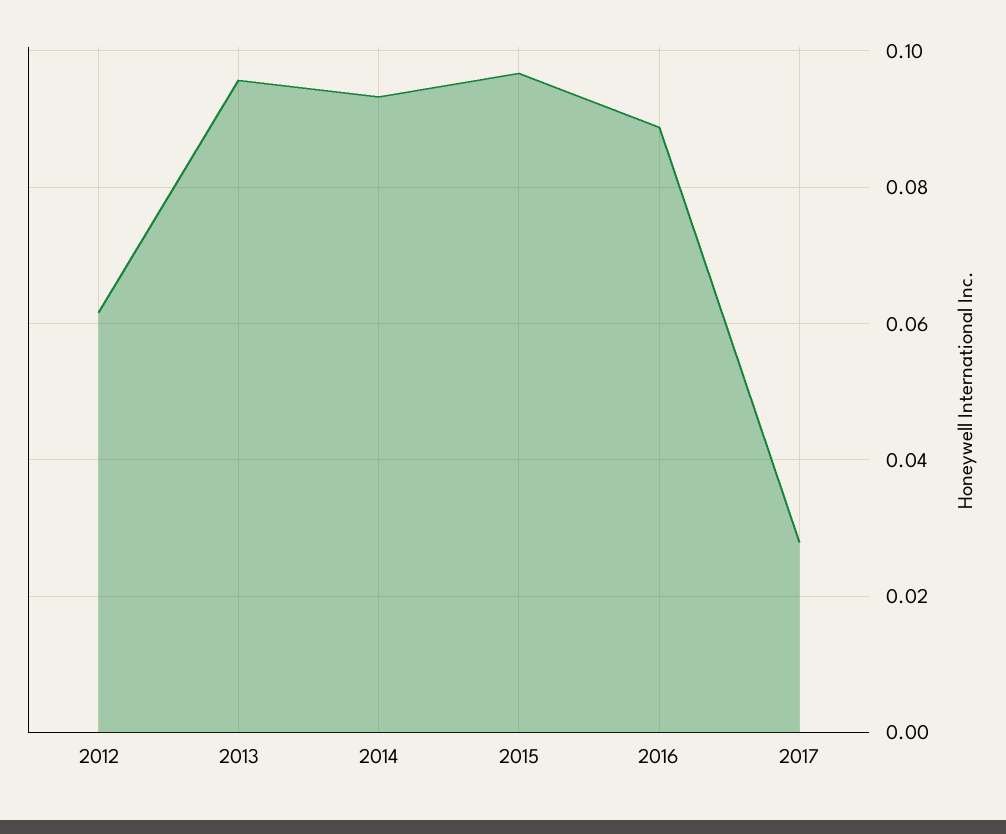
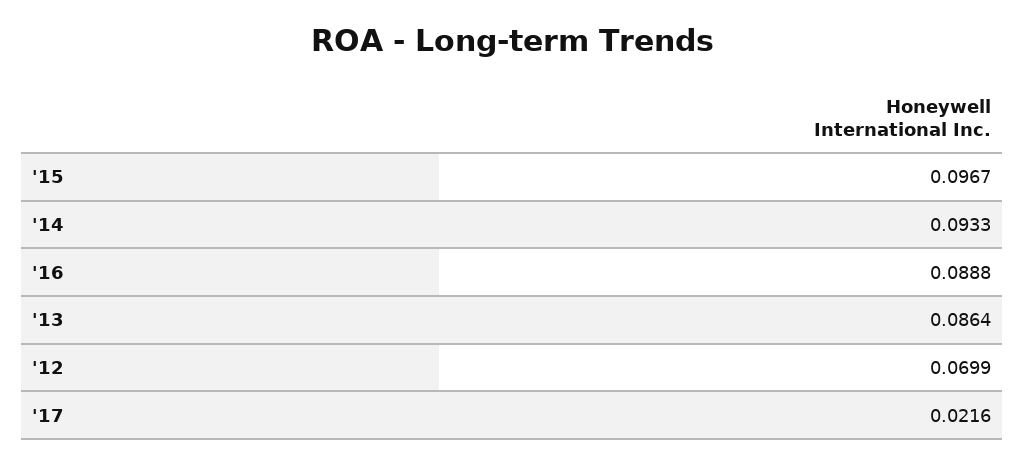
2012: 0.062 -> 0.0699
2013: 0.096 -> 0.0864
2017: 0.028 -> 0.0216

